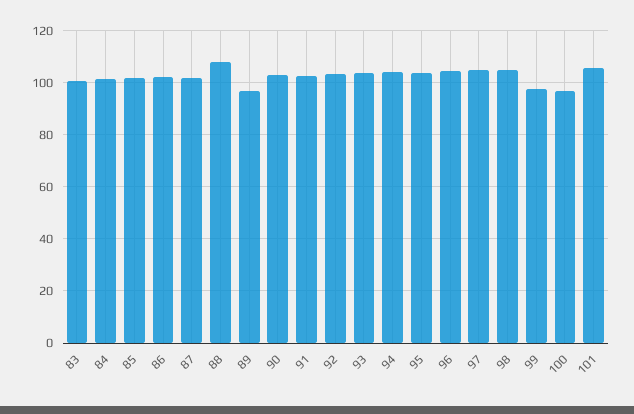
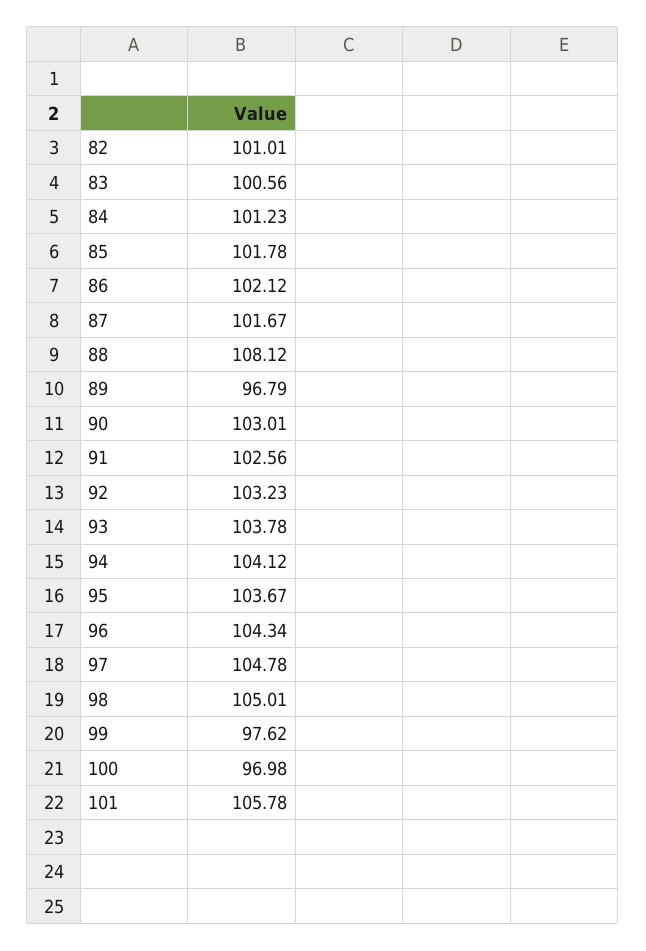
82: none -> 101.01

